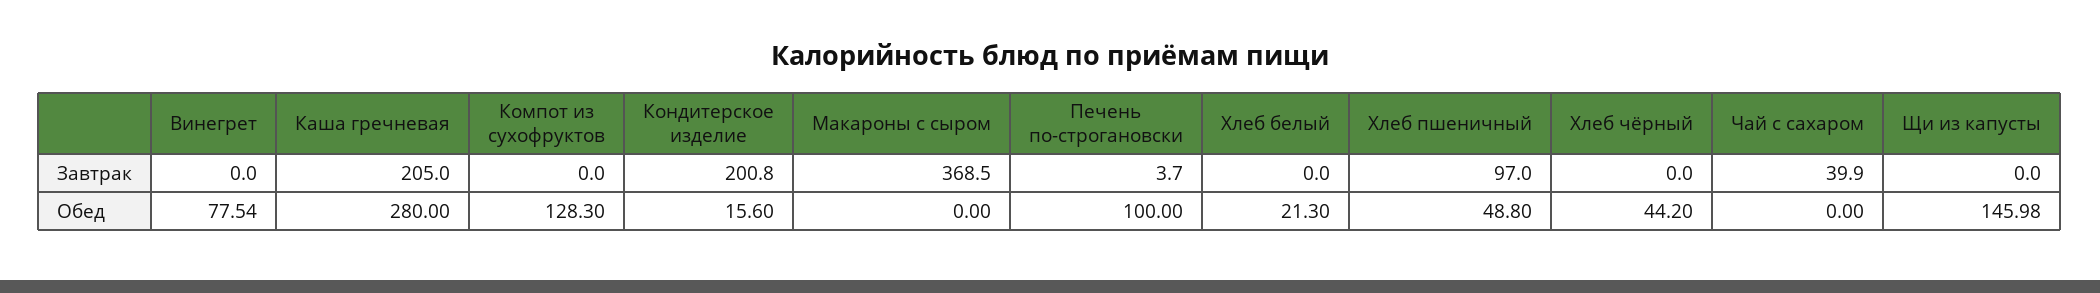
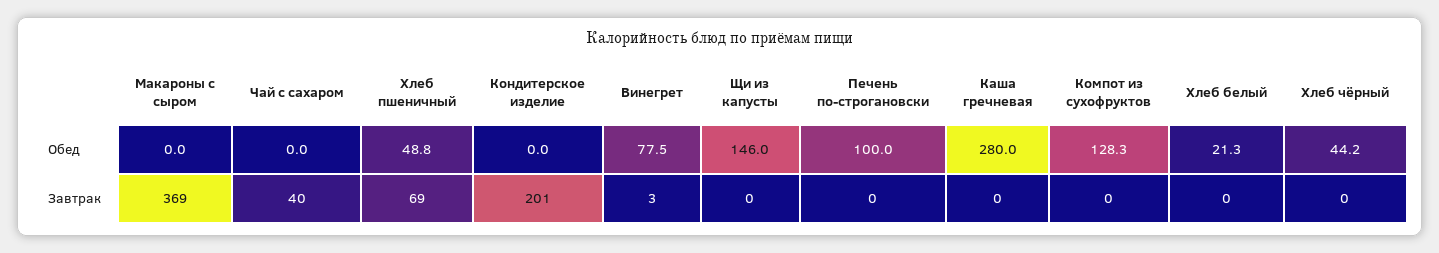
Винегрет, Завтрак: 0 -> 3
Каша гречневая, Завтрак: 205 -> 0
Печень по-строгановски, Завтрак: 3.7 -> 0
Хлеб пшеничный, Завтрак: 97 -> 69
Кондитерское изделие, Обед: 15.6 -> 0

